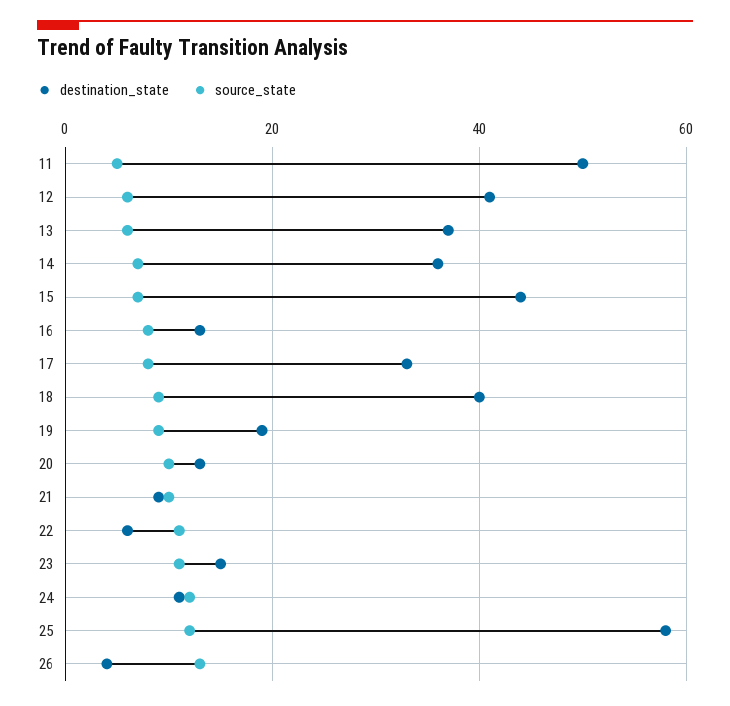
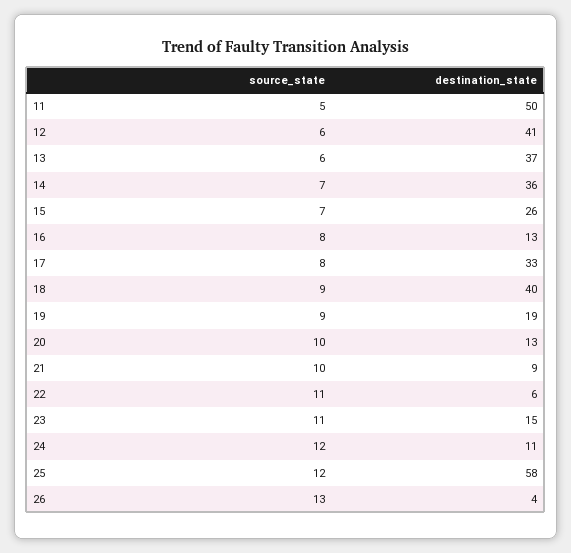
destination_state, 15: 45 -> 26

